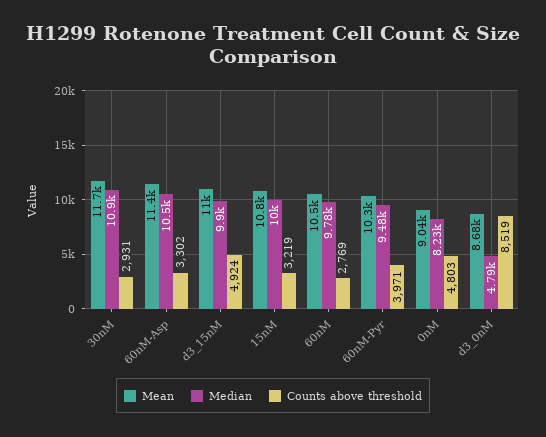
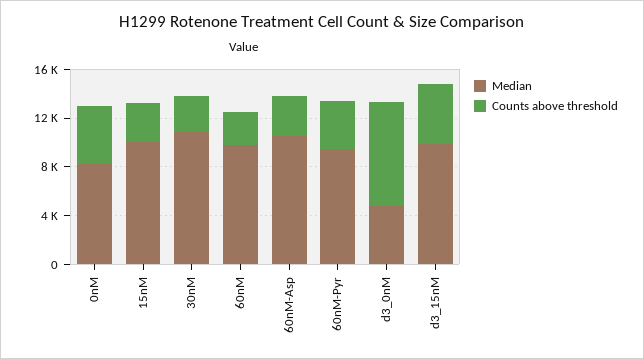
Mean, 30nM: 11700 -> none
Mean, 60nM-Asp: 11400 -> none
Mean, d3_15nM: 11000 -> none
Mean, 15nM: 10800 -> none
Mean, 60nM: 10500 -> none
Mean, 60nM-Pyr: 10300 -> none
Mean, 0nM: 9040 -> none
Mean, d3_0nM: 8680 -> none

